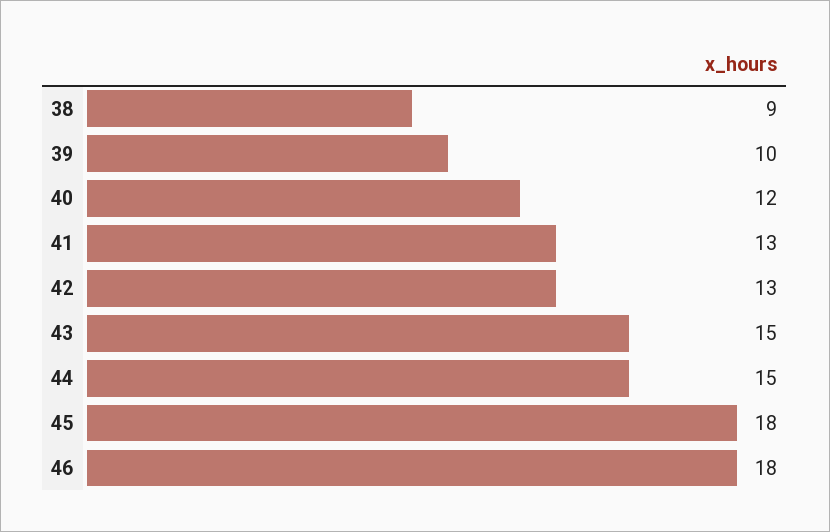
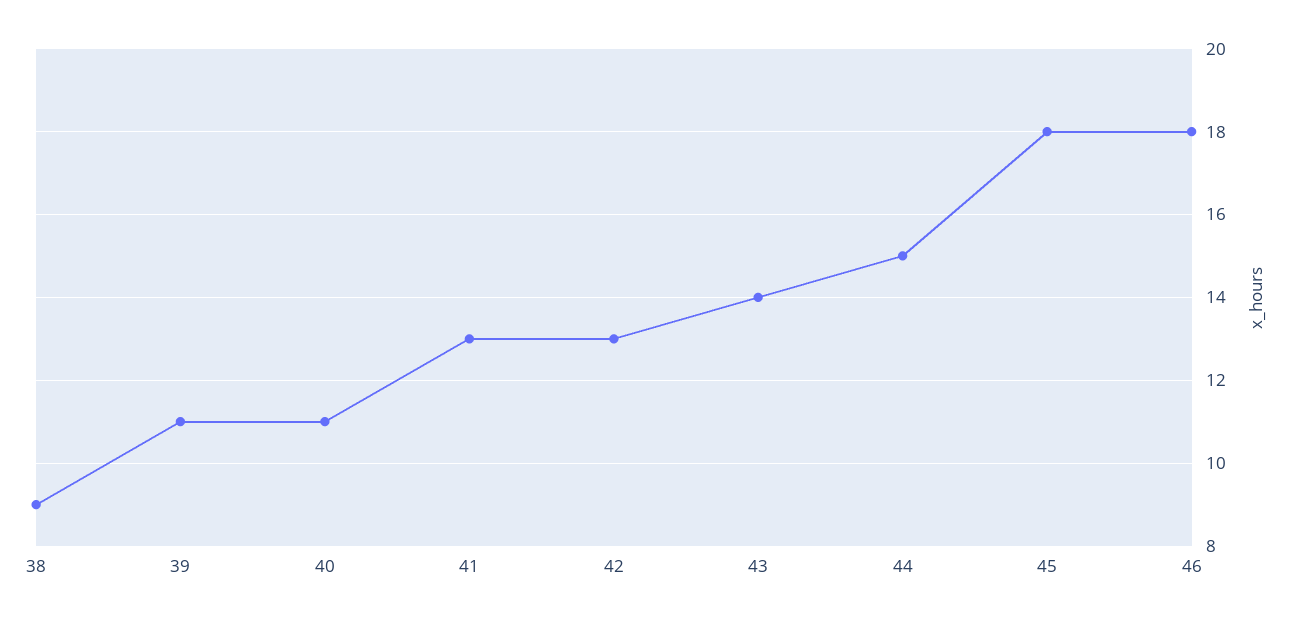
39: 10 -> 11
40: 12 -> 11
43: 15 -> 14

